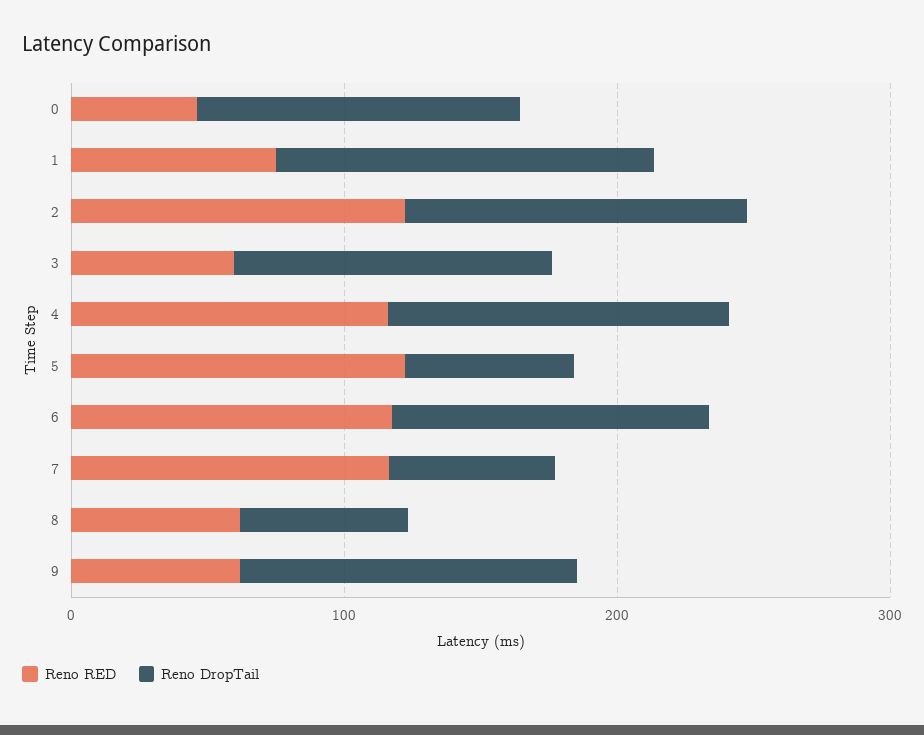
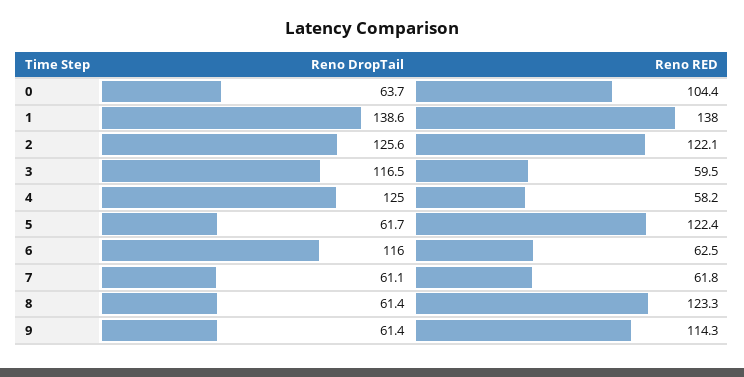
Reno RED, 0: 40 -> 104.4
Reno DropTail, 0: 120 -> 63.7
Reno RED, 1: 80 -> 138
Reno RED, 4: 120 -> 58.2
Reno RED, 6: 120 -> 62.5
Reno RED, 7: 120 -> 61.8
Reno RED, 8: 60 -> 123.3
Reno RED, 9: 60 -> 114.3
Reno DropTail, 9: 120 -> 61.4

